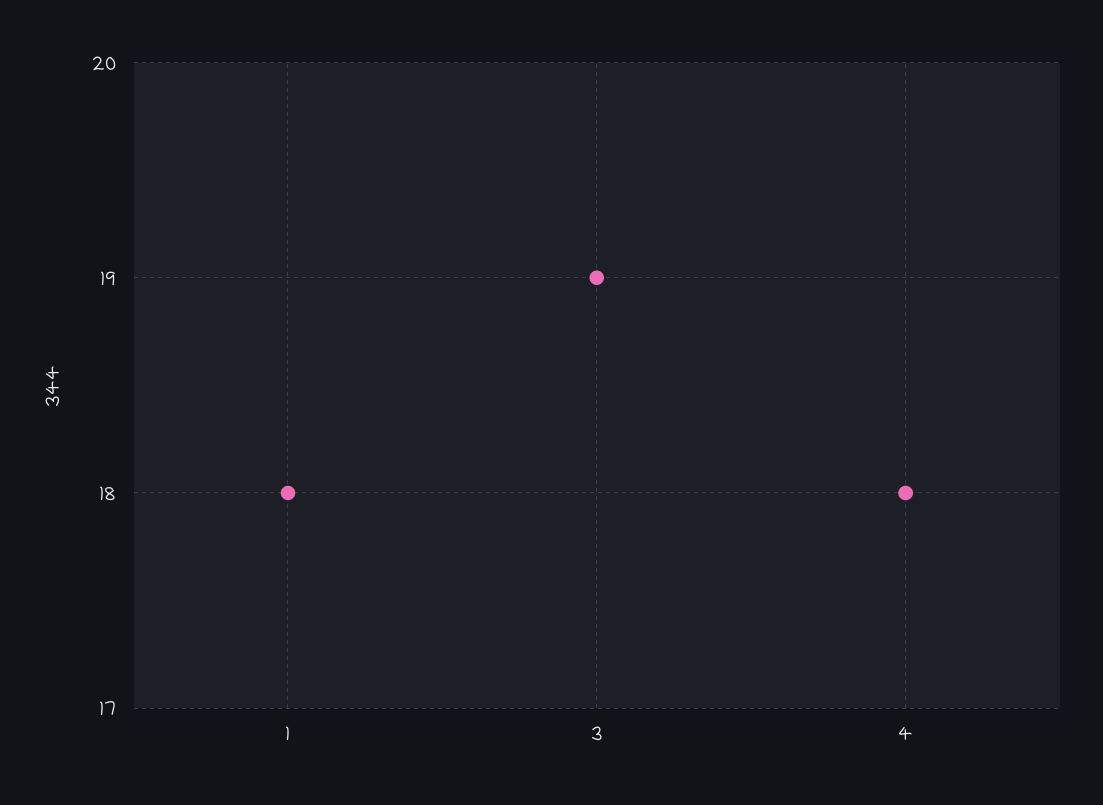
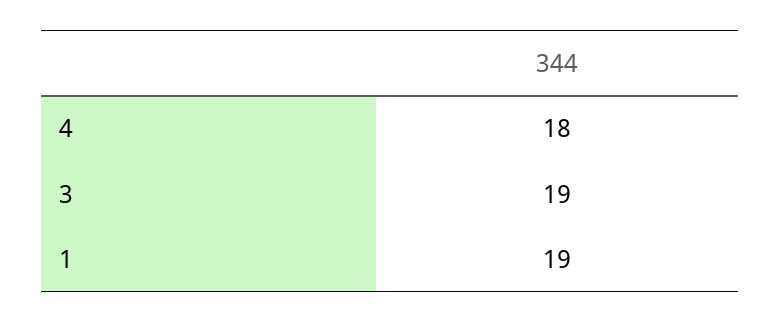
1: 18 -> 19

